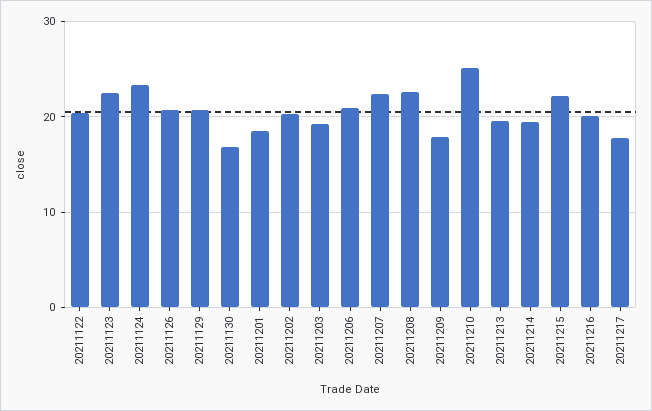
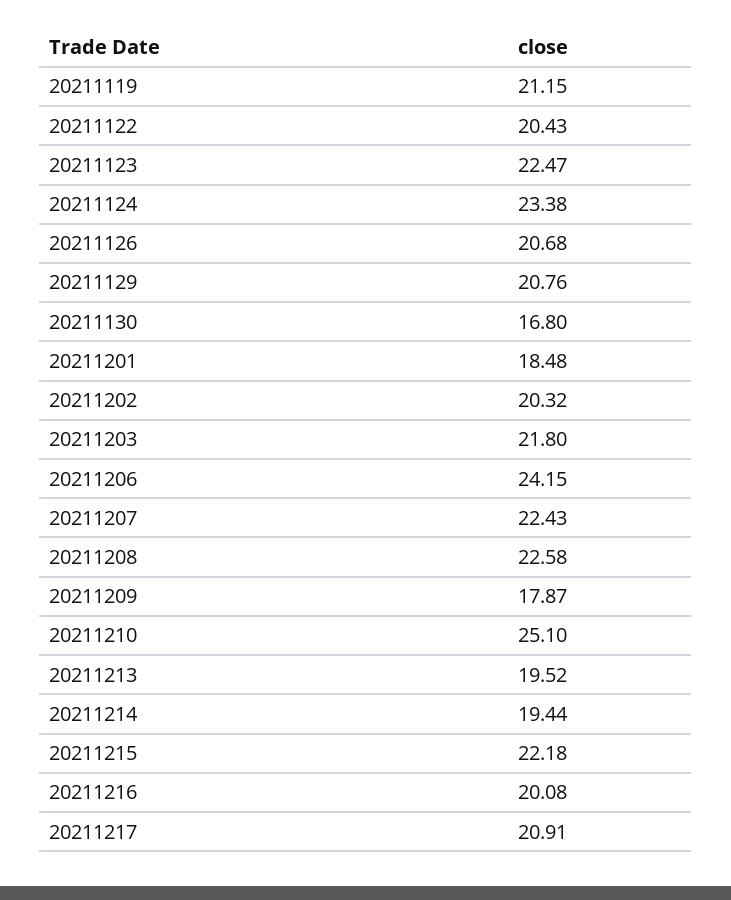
20211203: 19 -> 21.8
20211206: 21 -> 24.15
20211217: 18 -> 20.91
20211119: none -> 21.15

